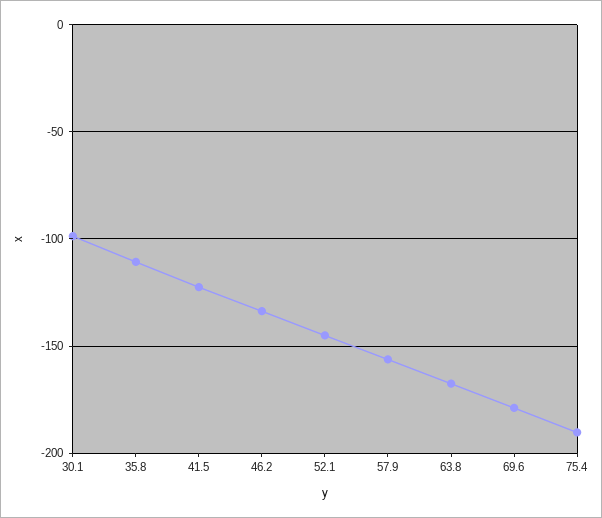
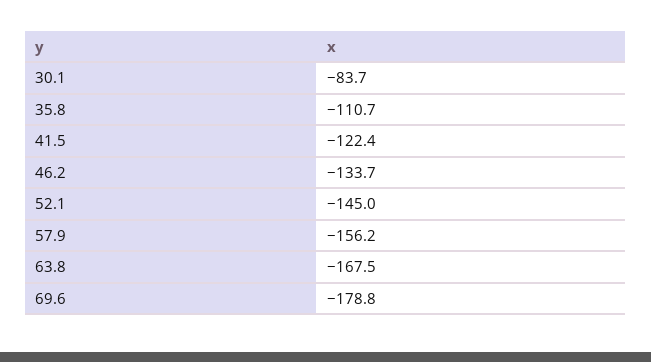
30.1: -100 -> -83.7
75.4: -190 -> none

